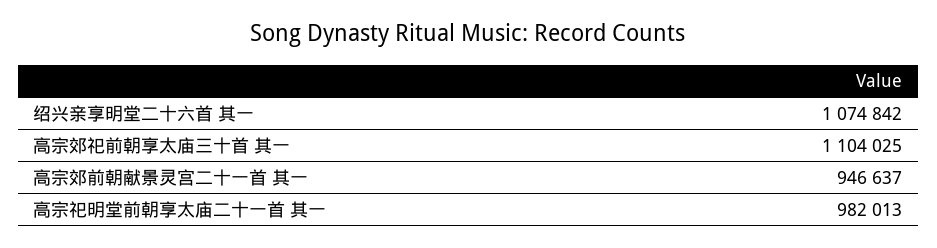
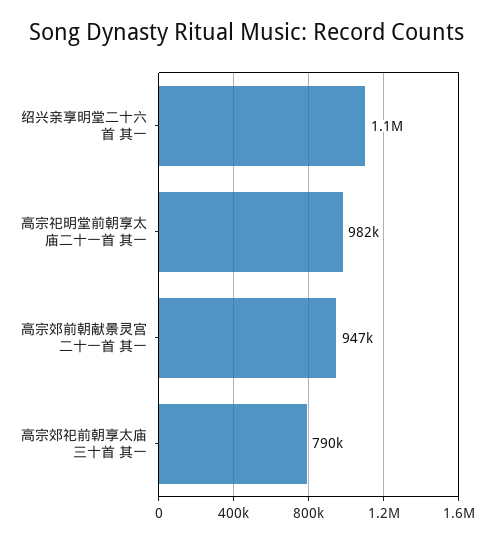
高宗郊祀前朝享太庙三十首 其一: 1104025 -> 790000

